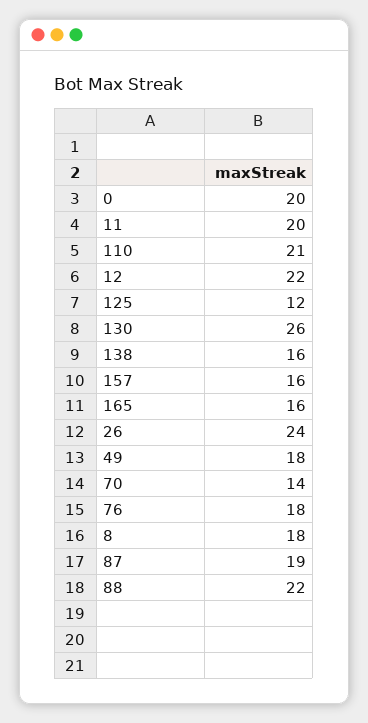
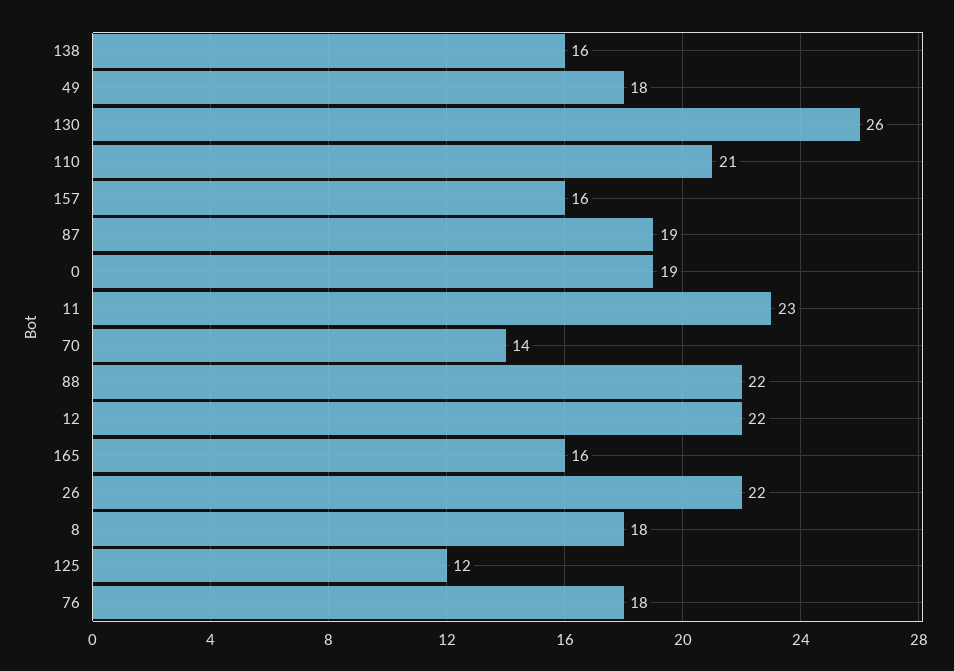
0: 20 -> 19
11: 20 -> 23
26: 24 -> 22

